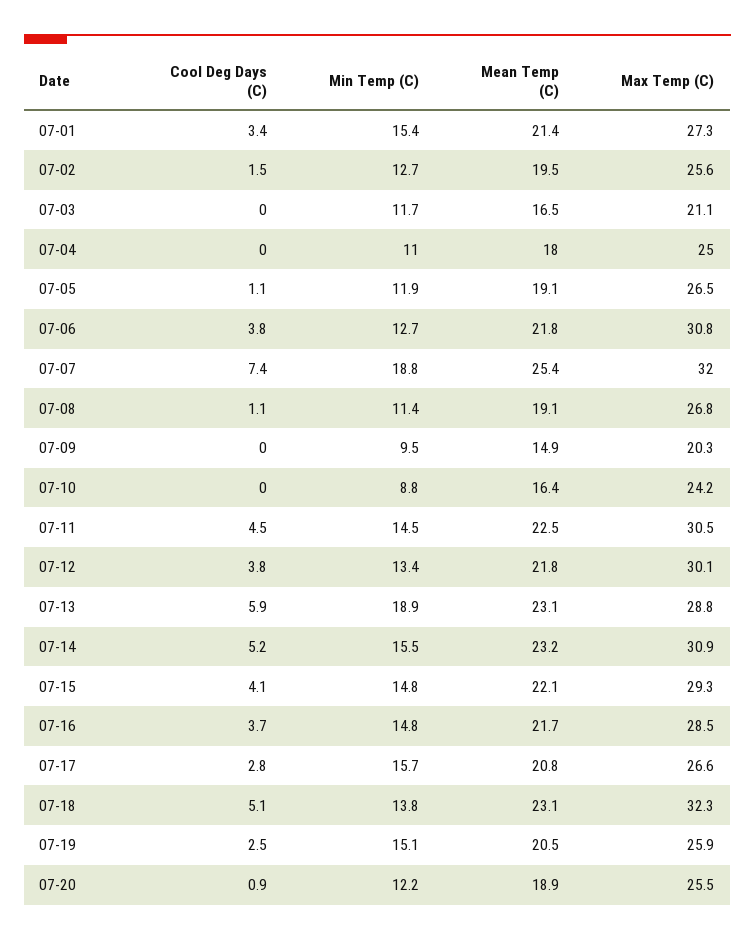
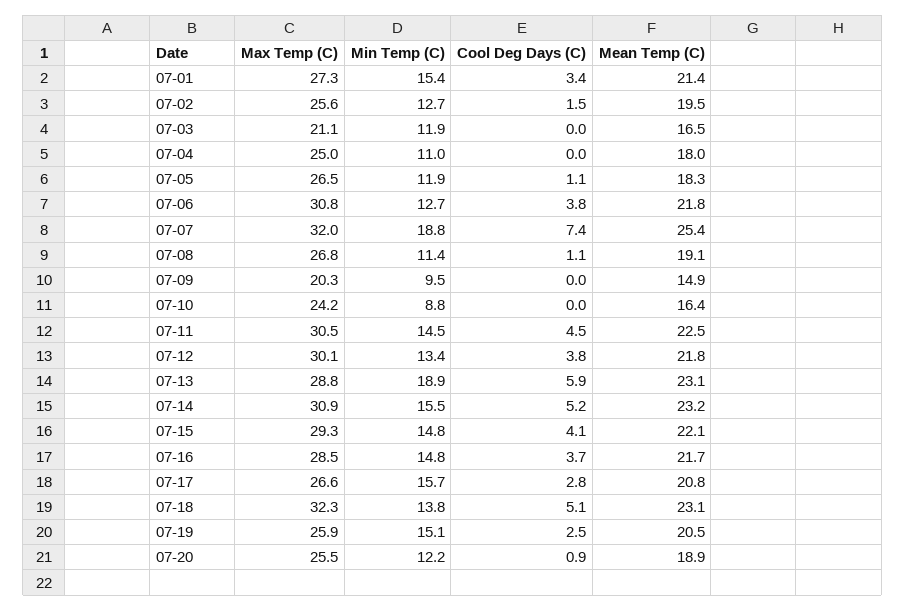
Min Temp (C), 07-03: 11.7 -> 11.9
Mean Temp (C), 07-05: 19.1 -> 18.3

